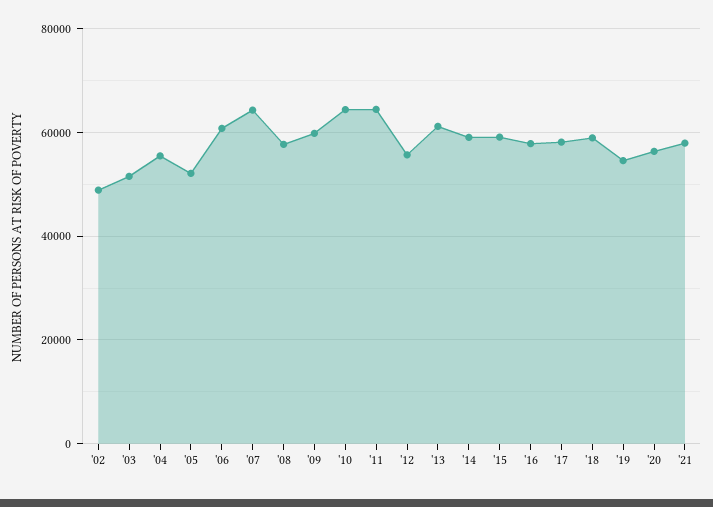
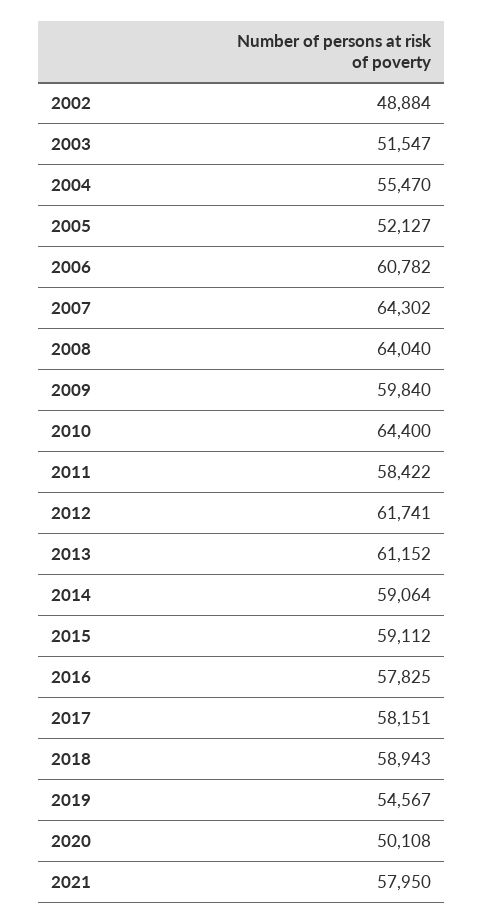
'08: 58000 -> 64040
'11: 64000 -> 58422
'12: 56000 -> 61741
'20: 56000 -> 50108

